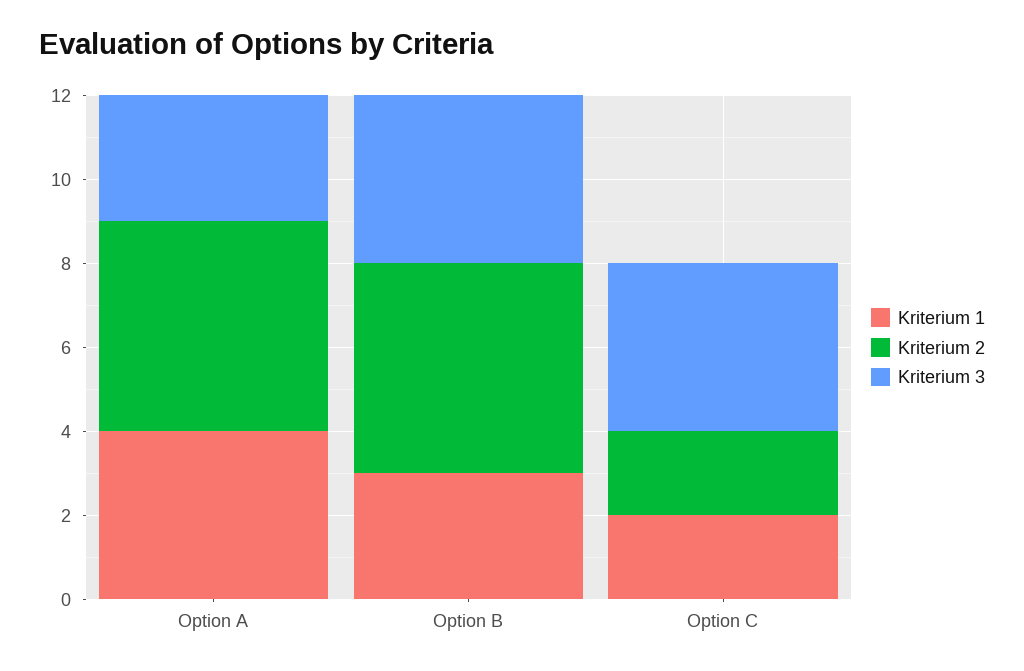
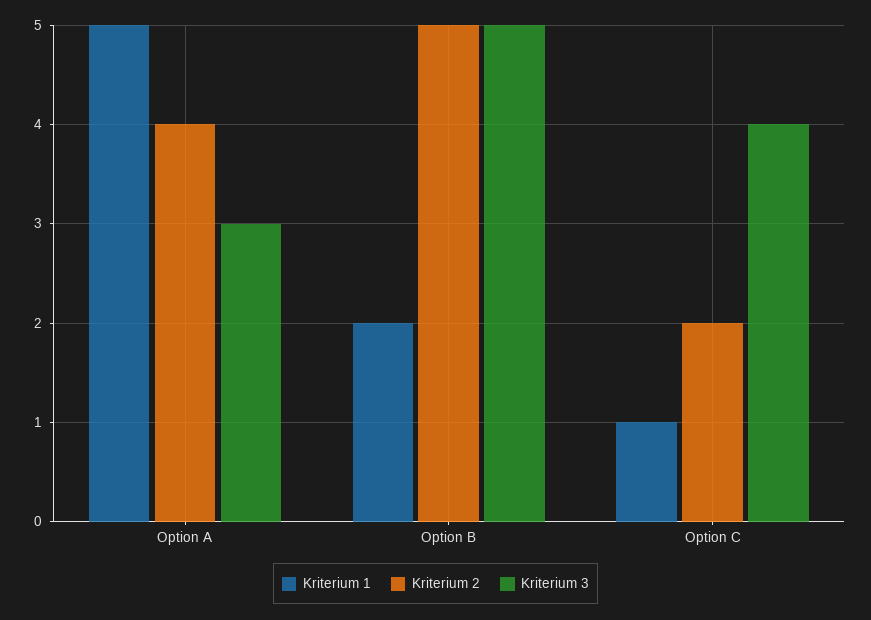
Kriterium 1, Option A: 4 -> 5
Kriterium 2, Option A: 5 -> 4
Kriterium 1, Option B: 3 -> 2
Kriterium 3, Option B: 4 -> 5
Kriterium 1, Option C: 2 -> 1

